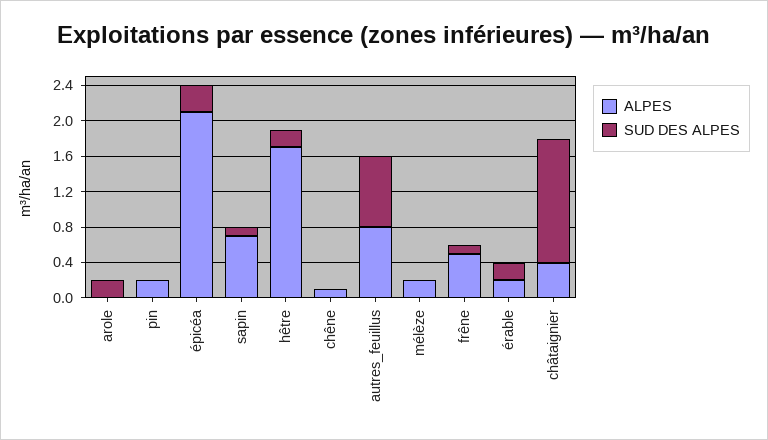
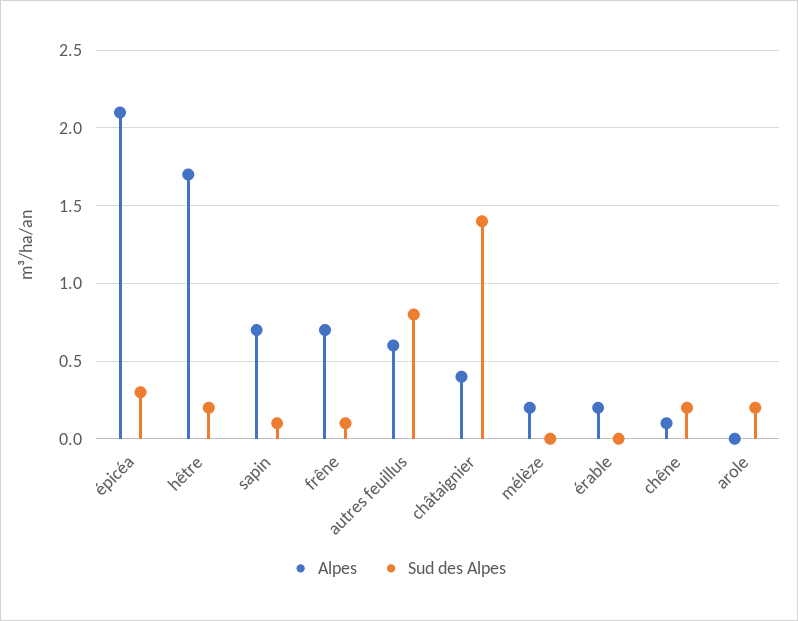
ALPES, pin: 0.2 -> none
SUD DES ALPES, pin: 0 -> none
SUD DES ALPES, chêne: 0 -> 0.2
ALPES, autres_feuillus: 0.8 -> 0.6
ALPES, frêne: 0.5 -> 0.7
SUD DES ALPES, érable: 0.2 -> 0

